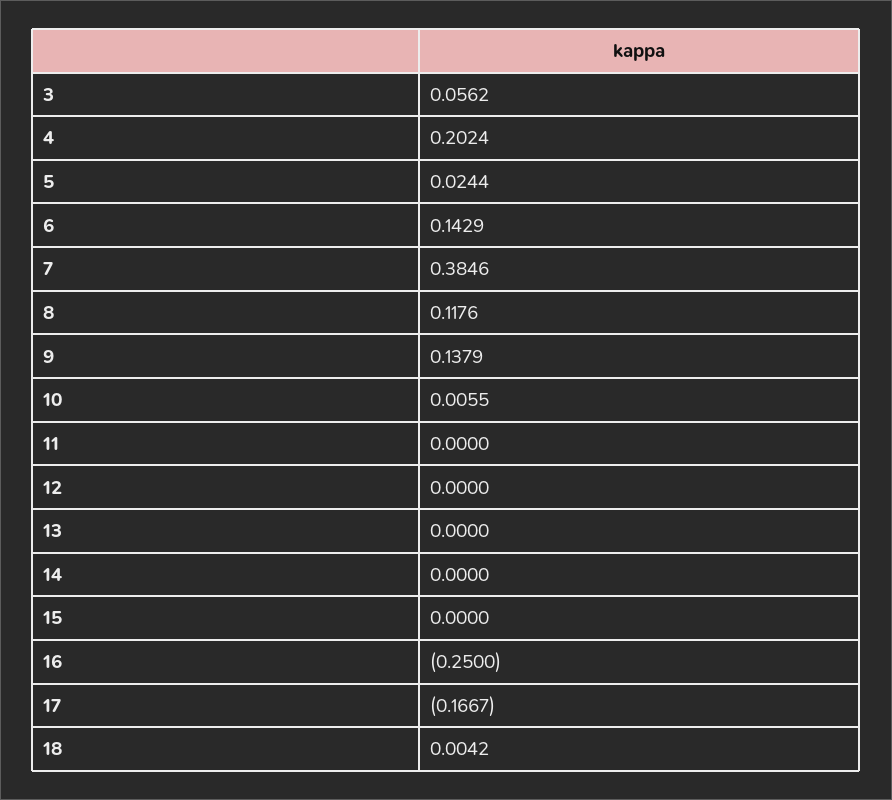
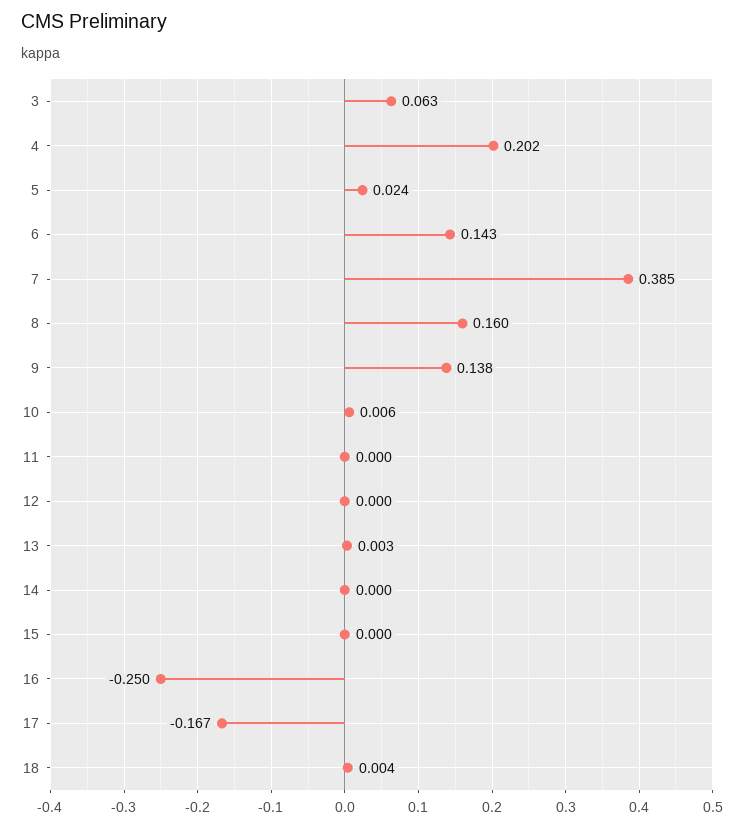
3: 0.0562 -> 0.063
8: 0.1176 -> 0.16
13: 0 -> 0.003

